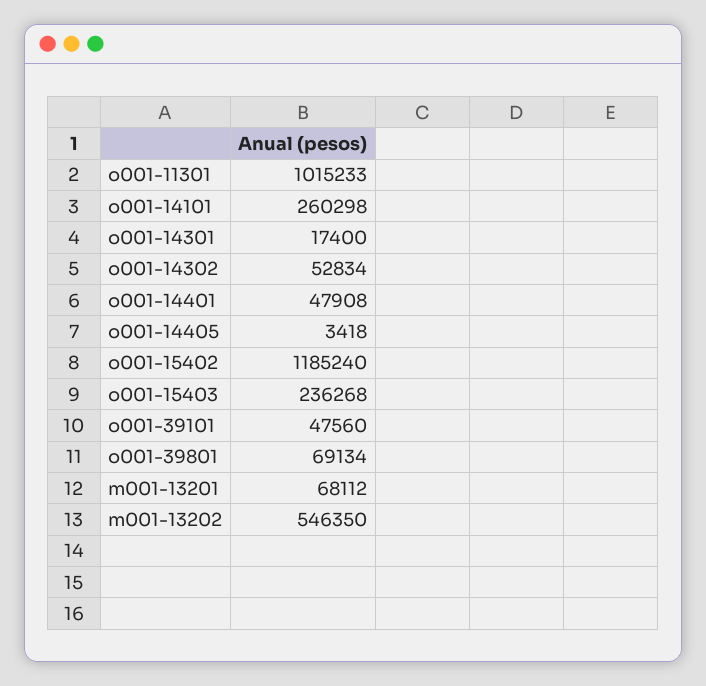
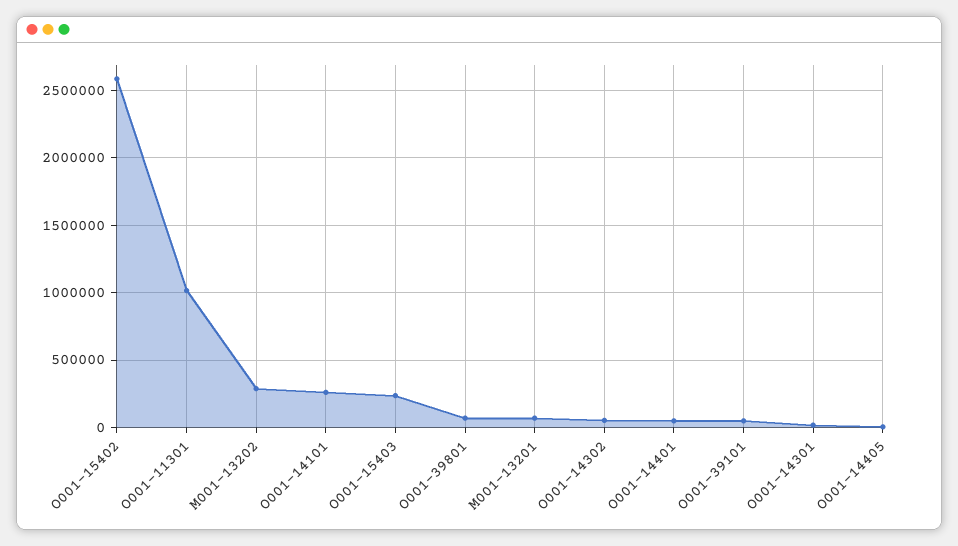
o001-15402: 1185240 -> 2600000
m001-13202: 546350 -> 300000

